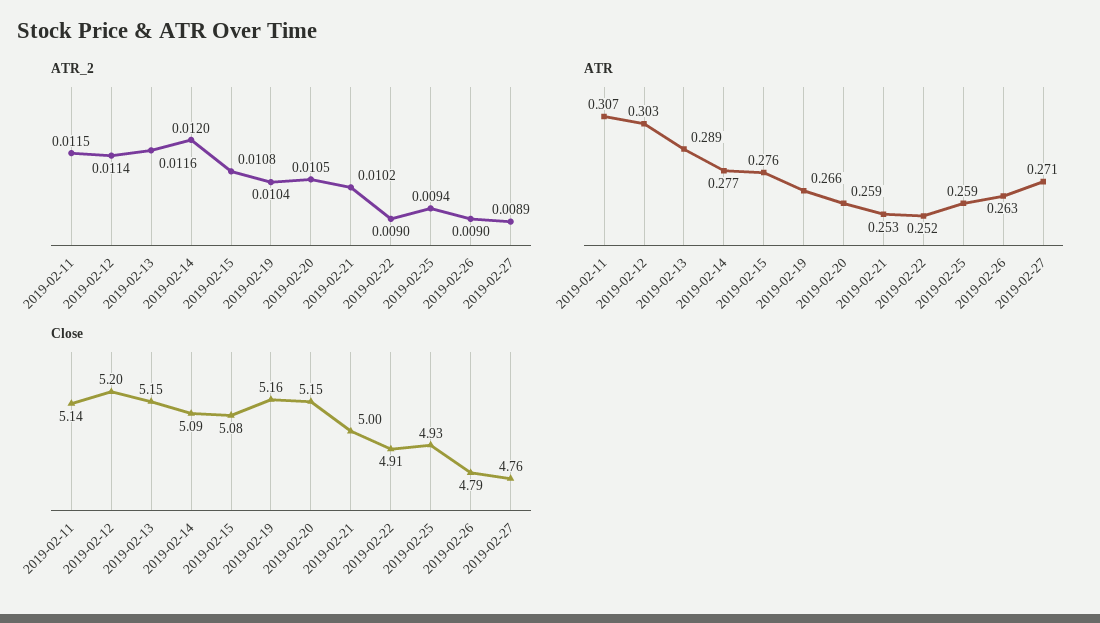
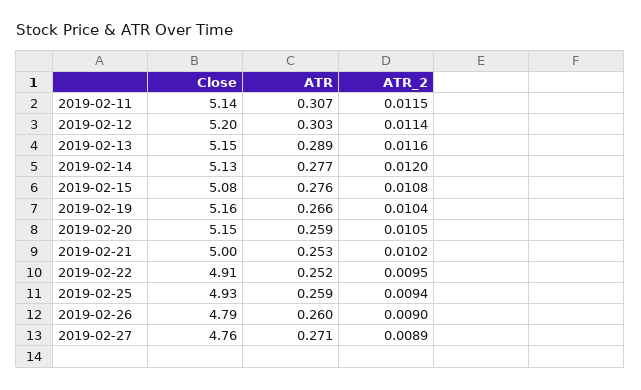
ATR_2, 2019-02-22: 0.009 -> 0.0095
ATR, 2019-02-26: 0.263 -> 0.26
Close, 2019-02-14: 5.09 -> 5.13

